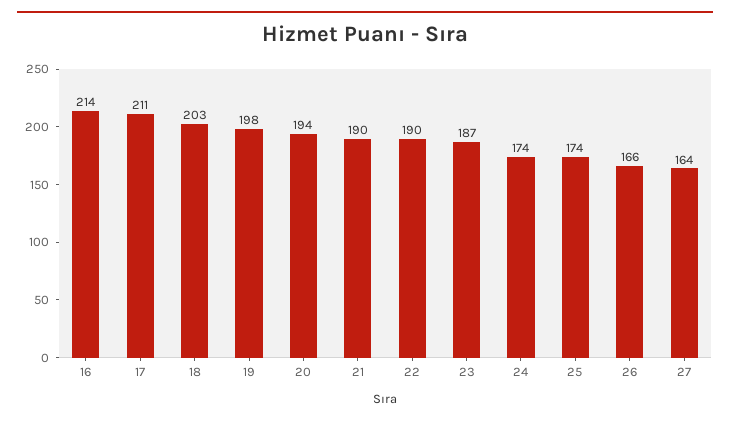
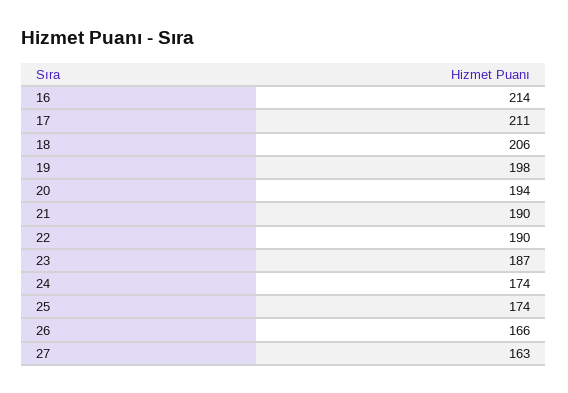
18: 203 -> 206
27: 164 -> 163

